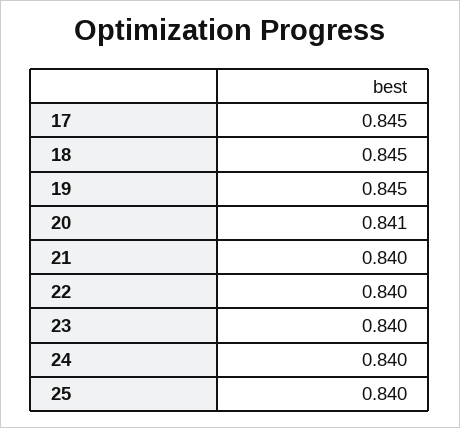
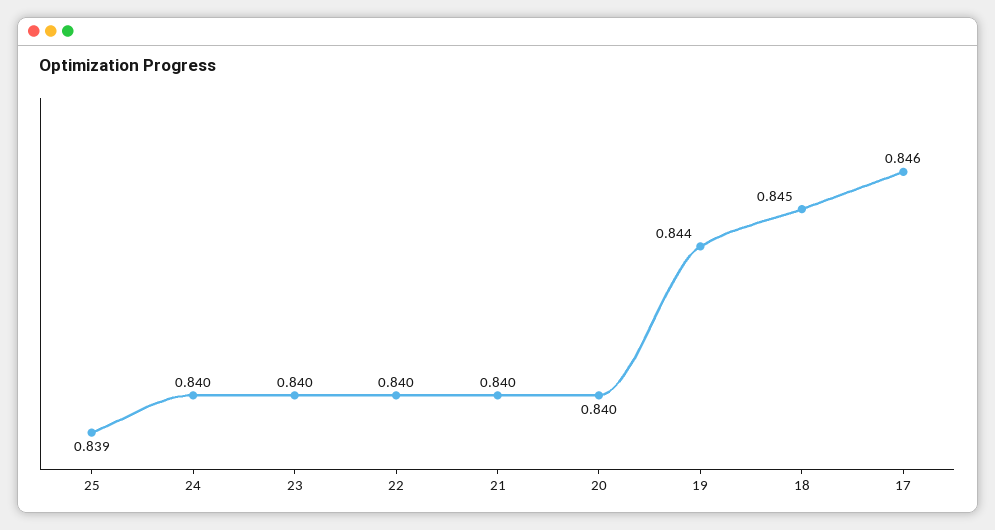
17: 0.845 -> 0.846
19: 0.845 -> 0.844
20: 0.841 -> 0.84
25: 0.84 -> 0.839

